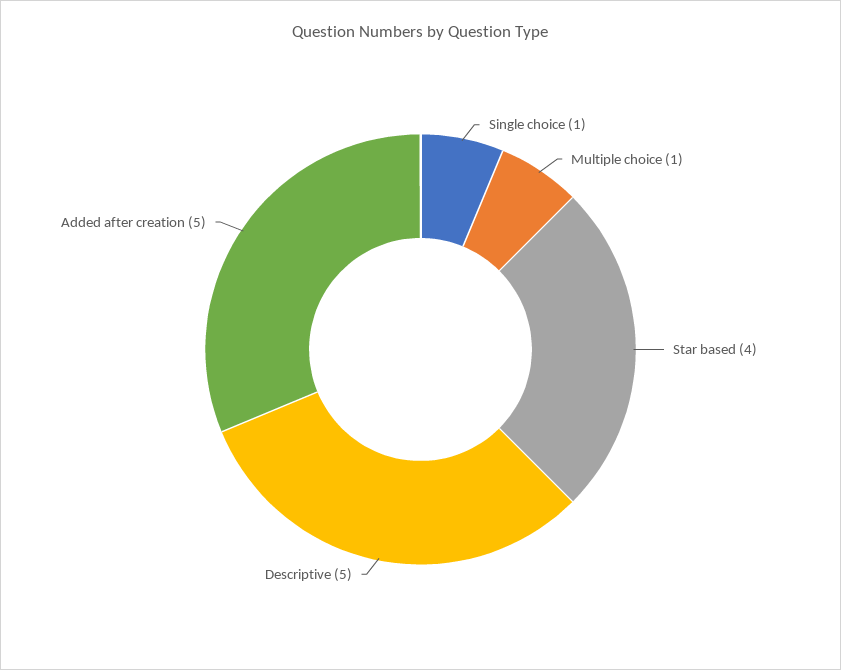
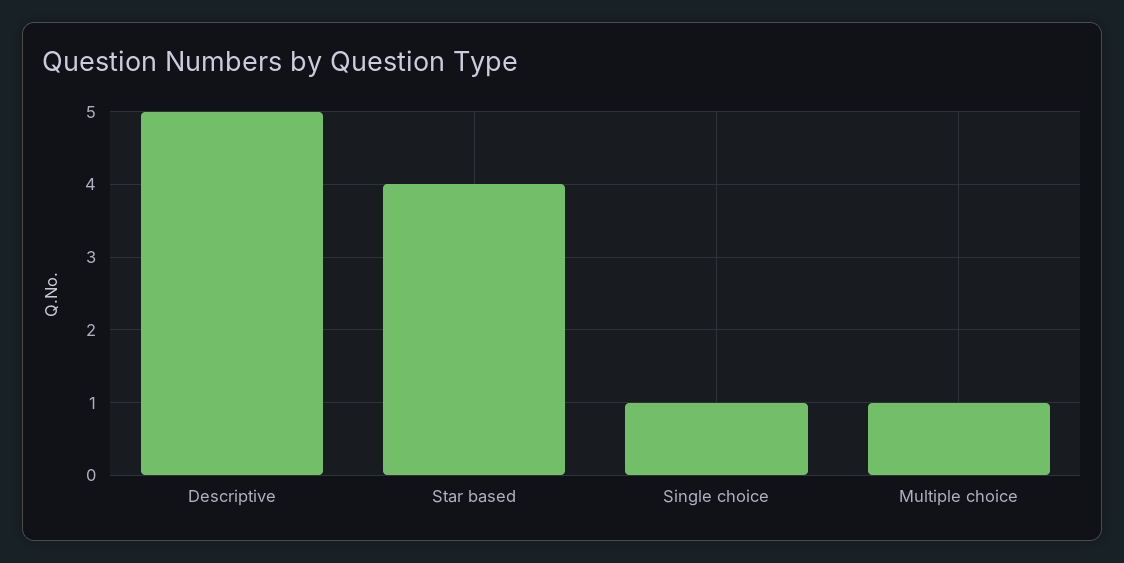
Added after creation: 5 -> none

